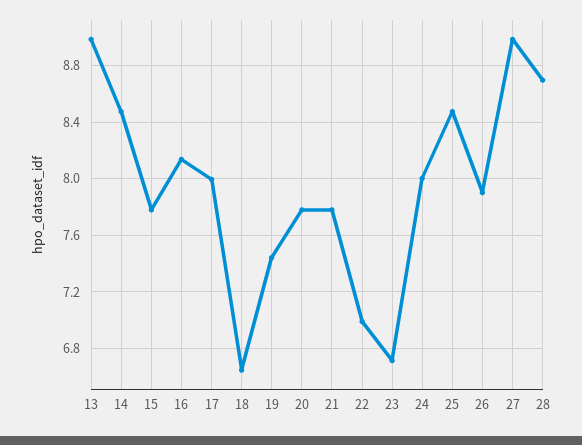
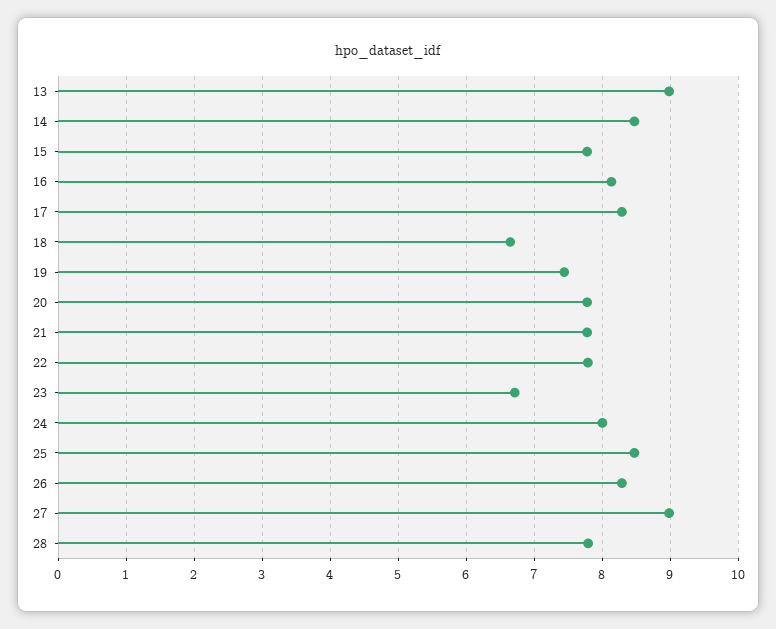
17: 8 -> 8.3
22: 7 -> 7.8
26: 7.9 -> 8.3
28: 8.7 -> 7.8

